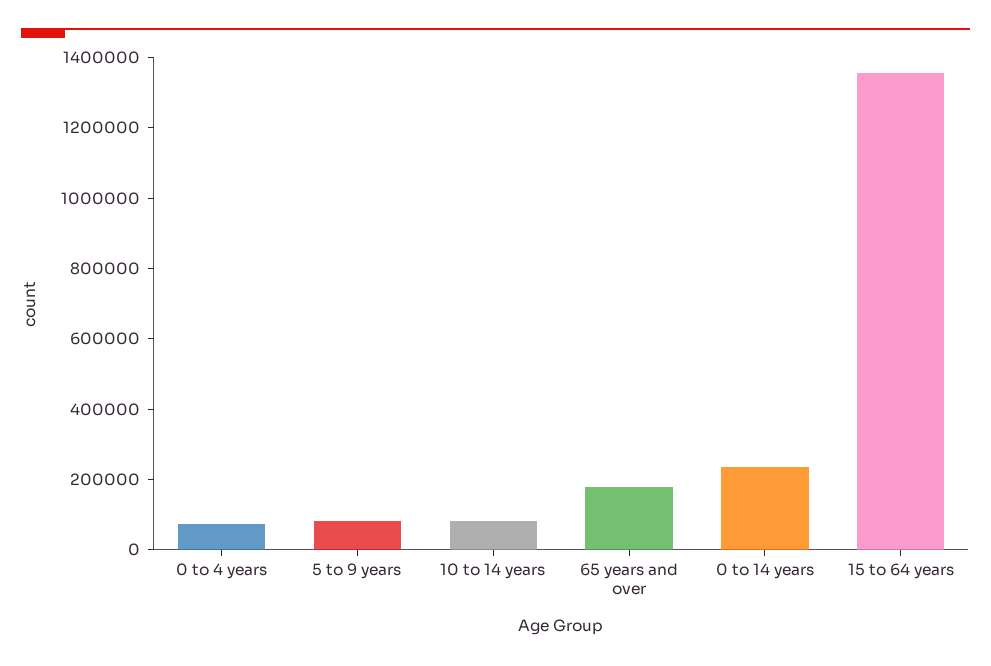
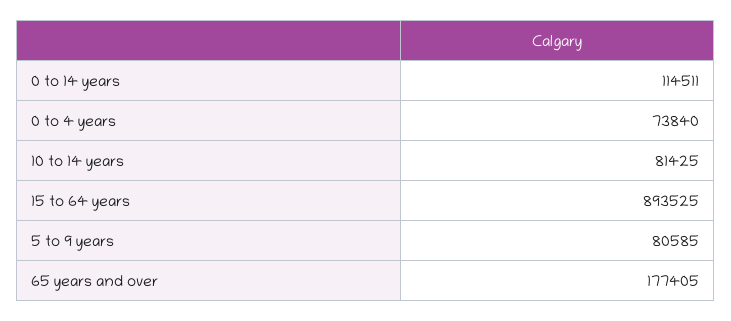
0 to 14 years: 250000 -> 114511
15 to 64 years: 1350000 -> 893525

